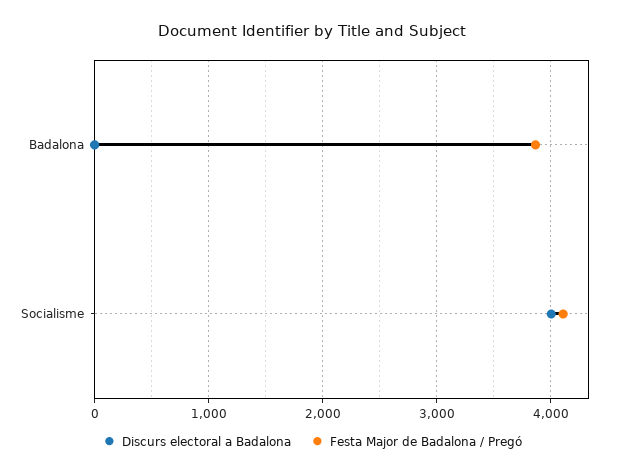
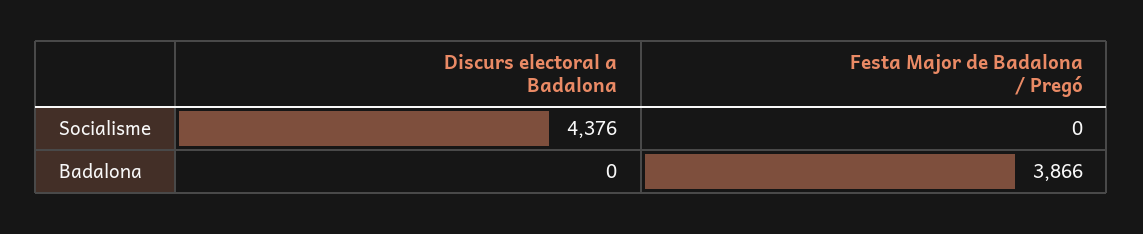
Discurs electoral a Badalona, Socialisme: 4000 -> 4376
Festa Major de Badalona / Pregó, Socialisme: 4100 -> 0

